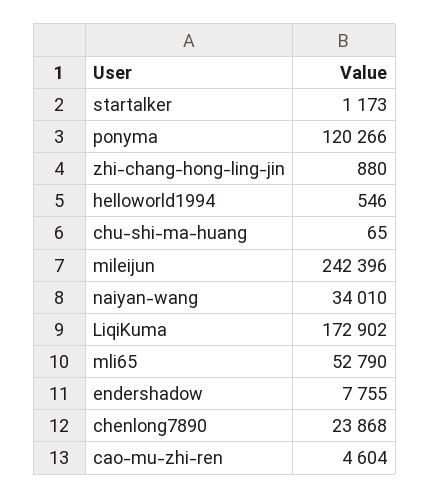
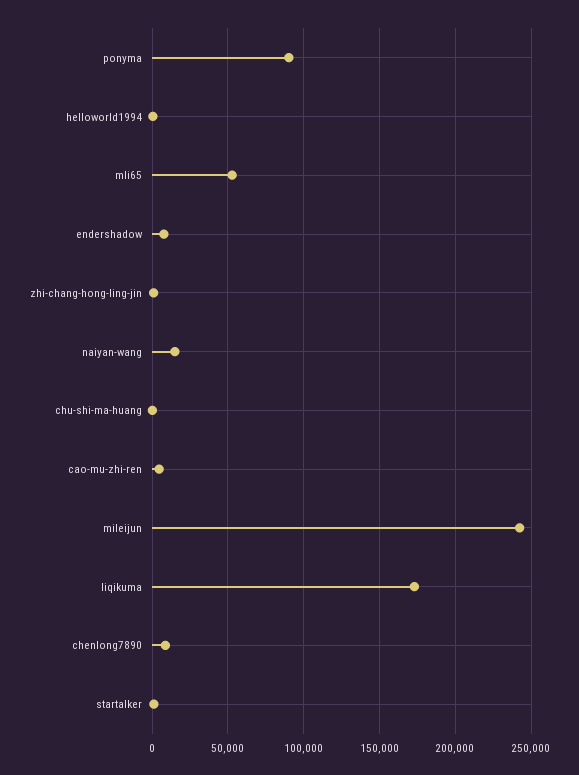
ponyma: 120266 -> 90000
naiyan-wang: 34010 -> 15000
chenlong7890: 23868 -> 10000

